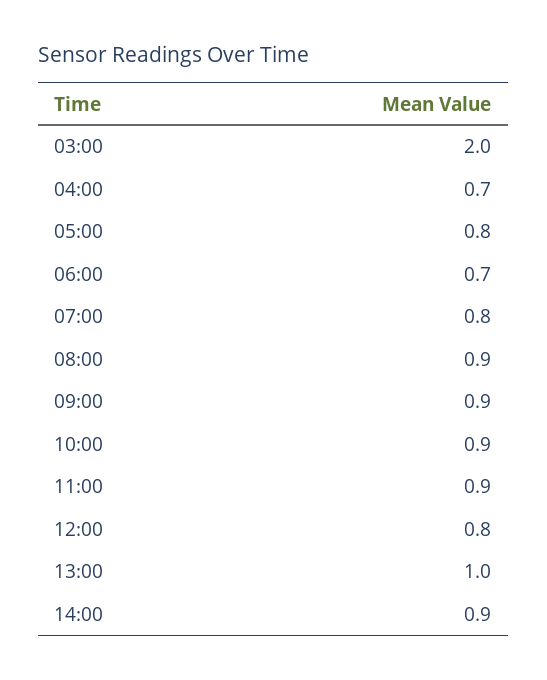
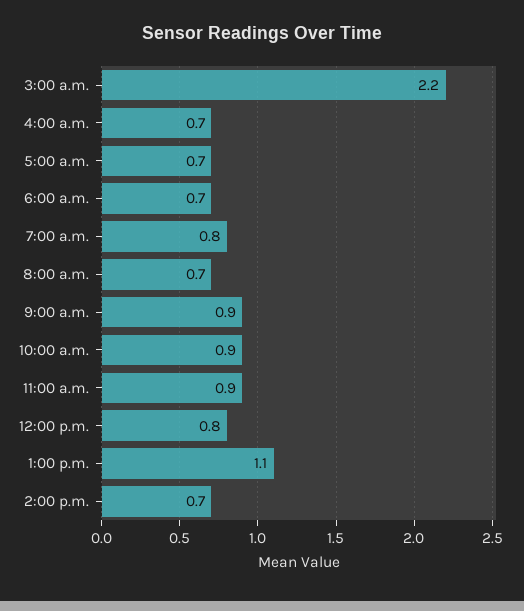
03:00: 2 -> 2.2
05:00: 0.8 -> 0.7
08:00: 0.9 -> 0.7
13:00: 1 -> 1.1
14:00: 0.9 -> 0.7

